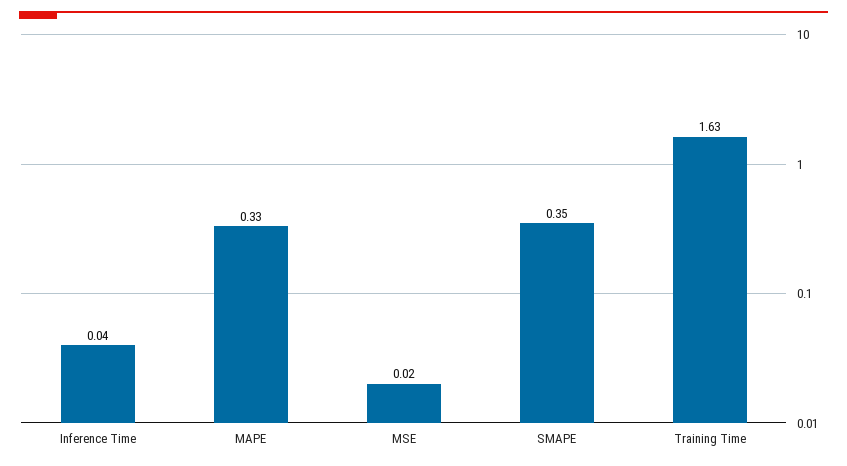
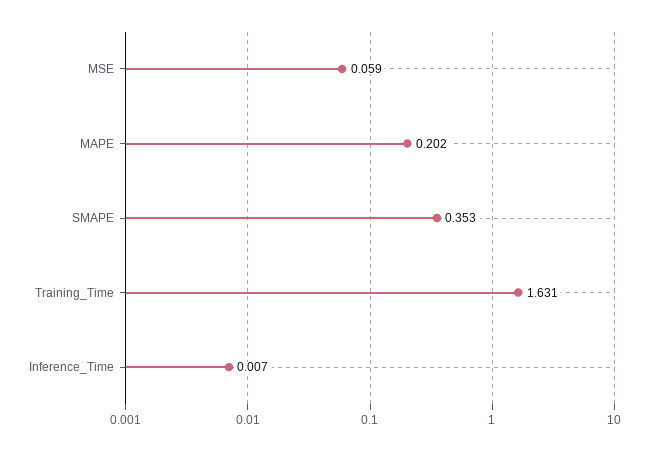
Inference Time: 0.04 -> 0.007
MAPE: 0.33 -> 0.202
MSE: 0.02 -> 0.059

